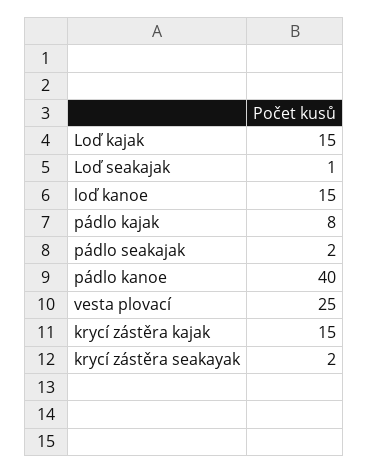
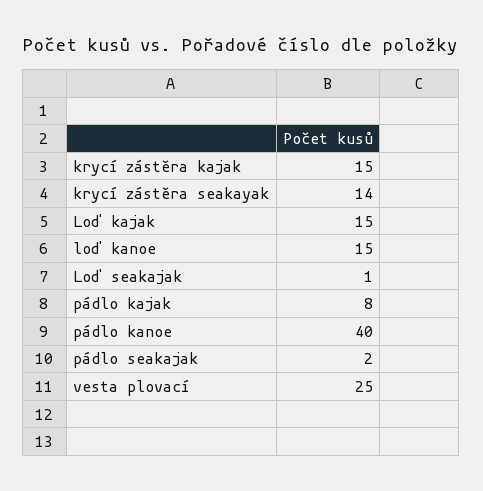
krycí zástěra seakayak: 2 -> 14

